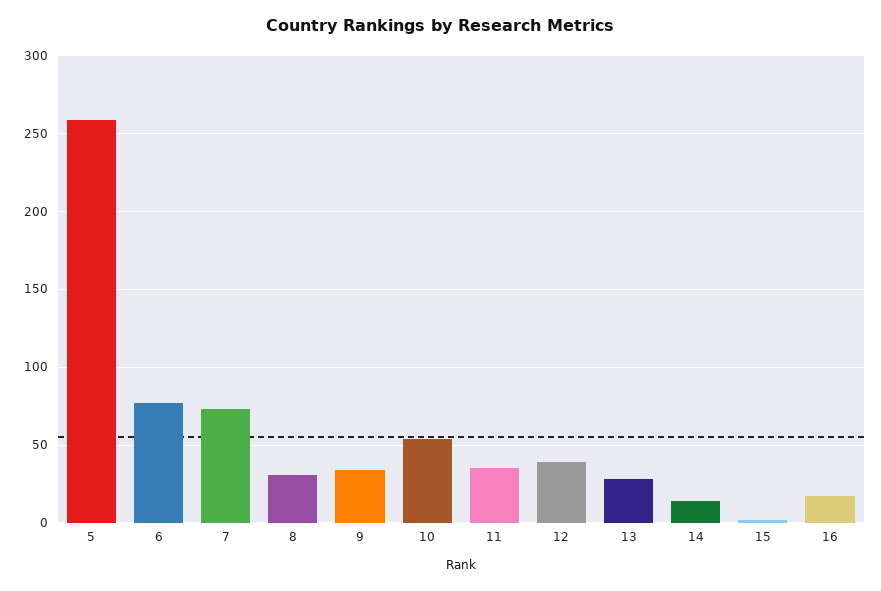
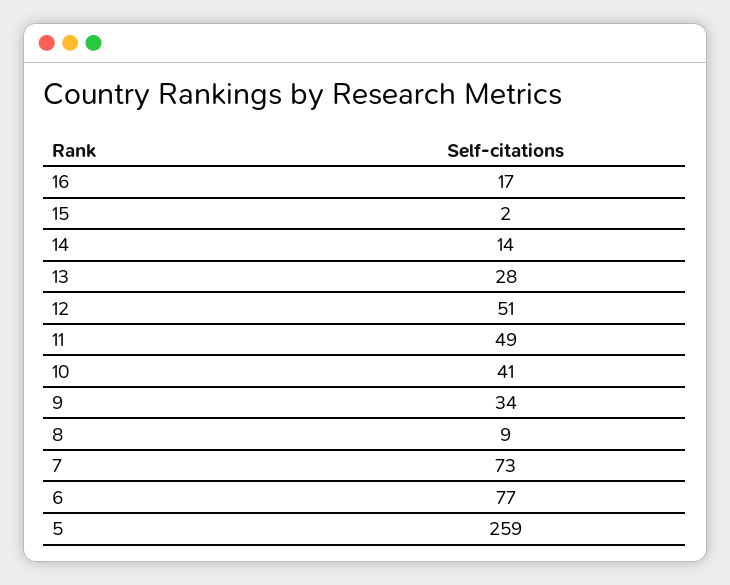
8: 30 -> 9
10: 55 -> 41
11: 35 -> 49
12: 40 -> 51

